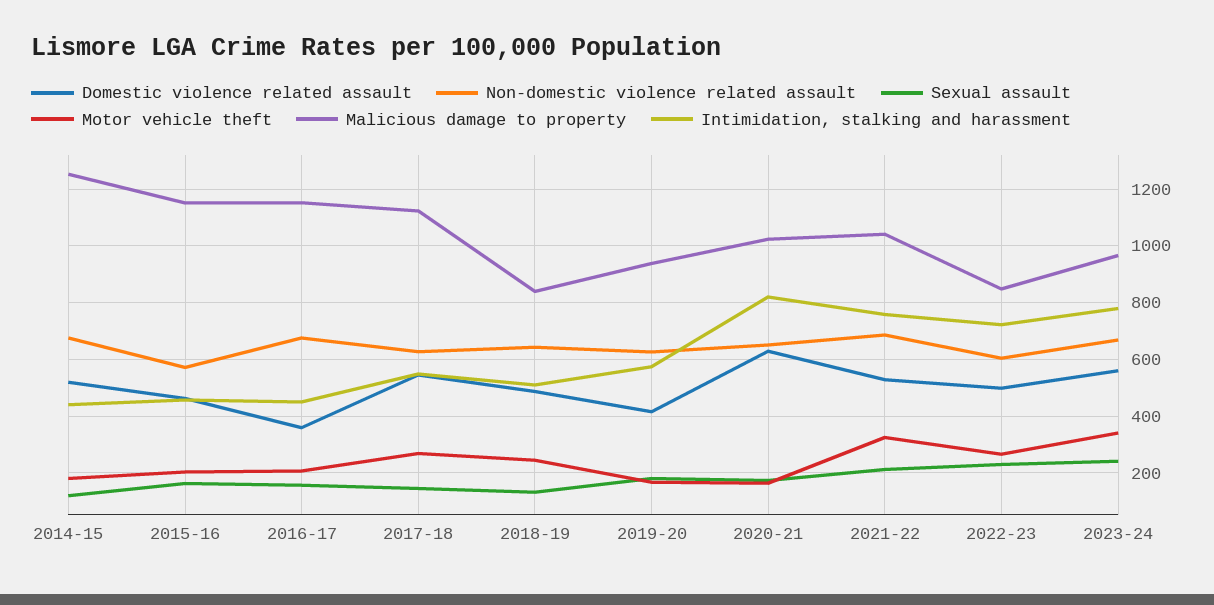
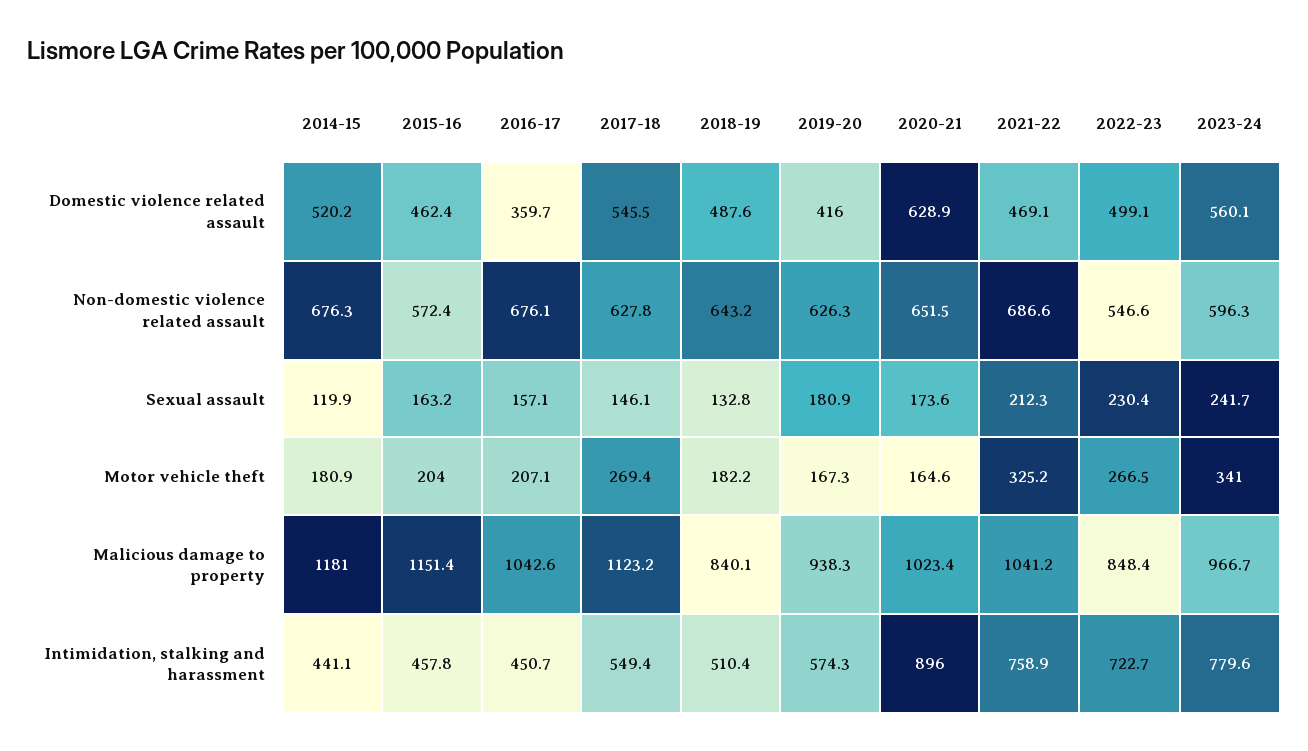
Malicious damage to property, 2014-15: 1250 -> 1181
Malicious damage to property, 2016-17: 1150 -> 1042.6
Motor vehicle theft, 2018-19: 250 -> 182.2
Intimidation, stalking and harassment, 2020-21: 825 -> 896
Domestic violence related assault, 2021-22: 525 -> 469.1
Non-domestic violence related assault, 2022-23: 600 -> 546.6
Non-domestic violence related assault, 2023-24: 675 -> 596.3

